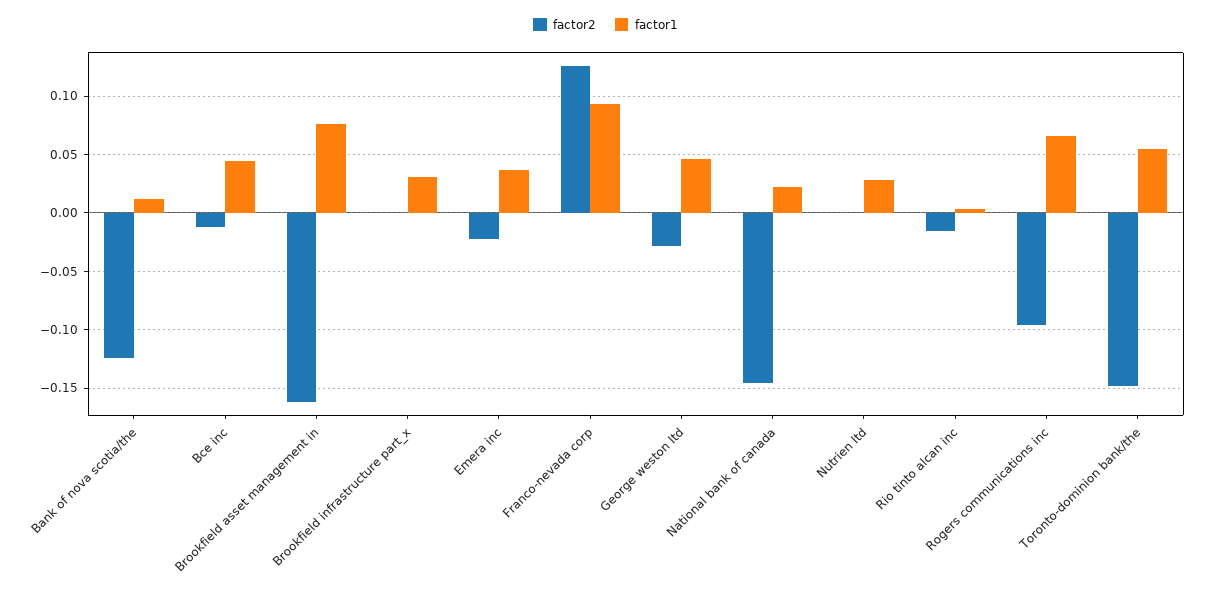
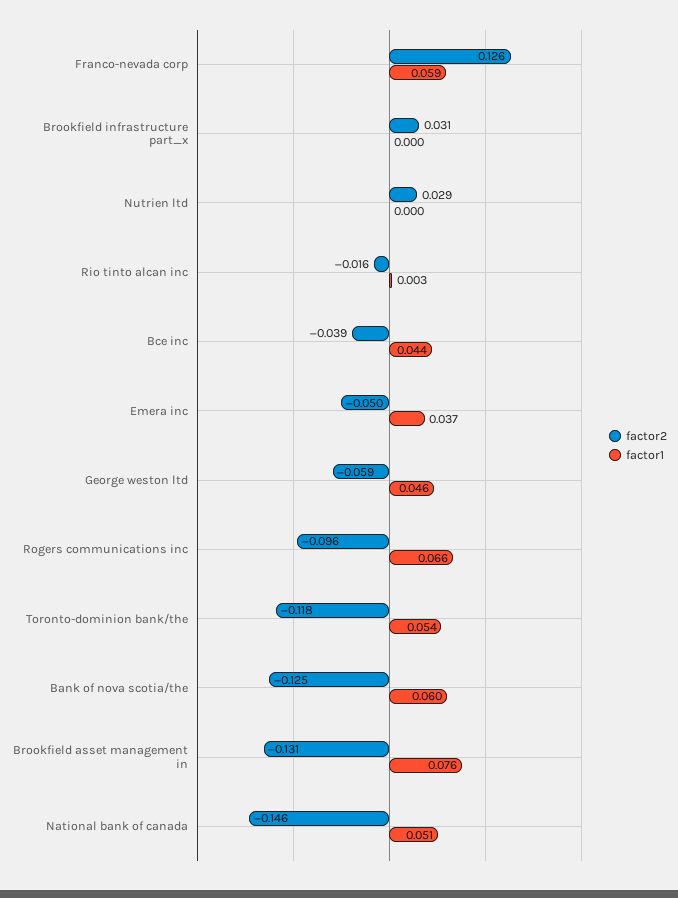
factor1, Bank of nova scotia/the: 0.01 -> 0.06
factor2, Bce inc: -0.01 -> -0.039
factor2, Brookfield asset management in: -0.16 -> -0.131
factor2, Brookfield infrastructure part_x: 0 -> 0.031
factor1, Brookfield infrastructure part_x: 0.03 -> 0
factor2, Emera inc: -0.02 -> -0.05
factor1, Franco-nevada corp: 0.09 -> 0.059
factor2, George weston ltd: -0.03 -> -0.059
factor1, National bank of canada: 0.02 -> 0.051
factor2, Nutrien ltd: 0 -> 0.029
factor1, Nutrien ltd: 0.03 -> 0
factor2, Toronto-dominion bank/the: -0.15 -> -0.118

